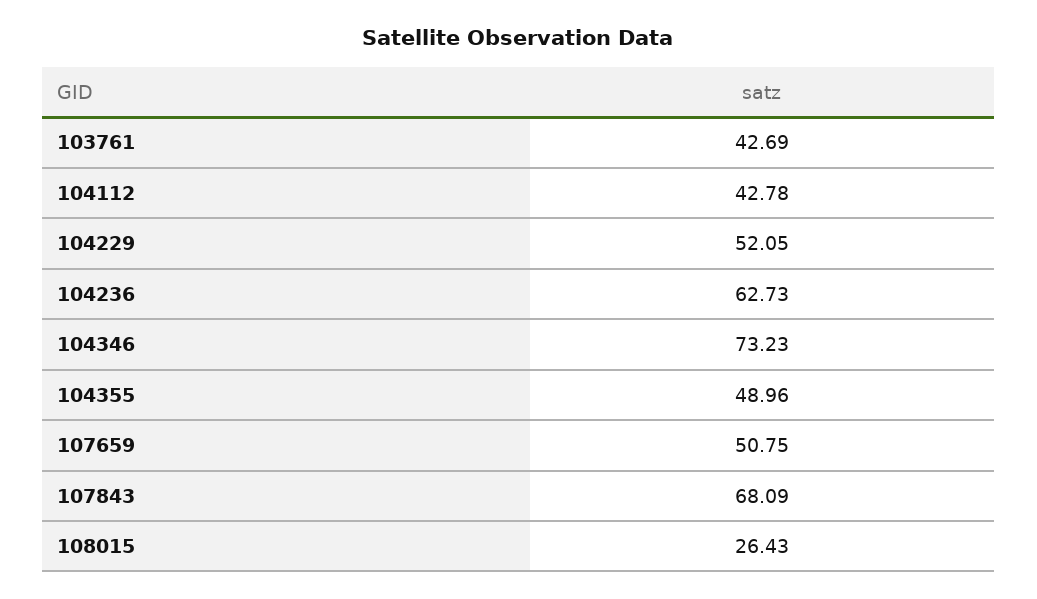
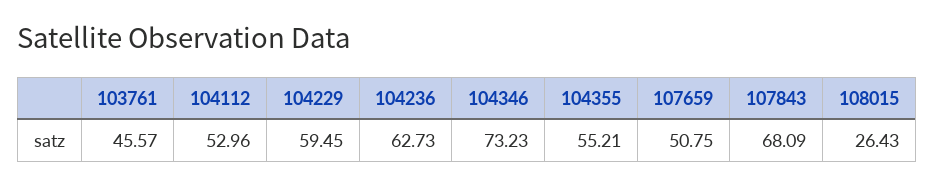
103761: 42.69 -> 45.57
104112: 42.78 -> 52.96
104229: 52.05 -> 59.45
104355: 48.96 -> 55.21

